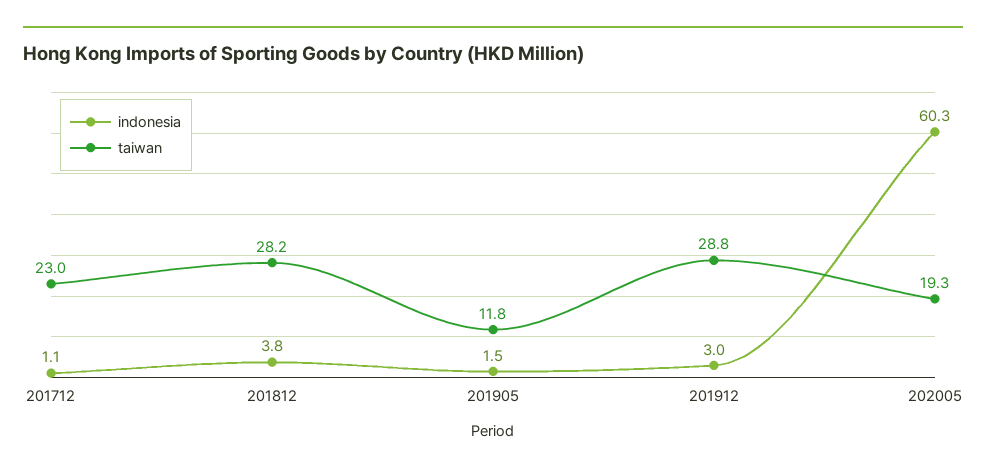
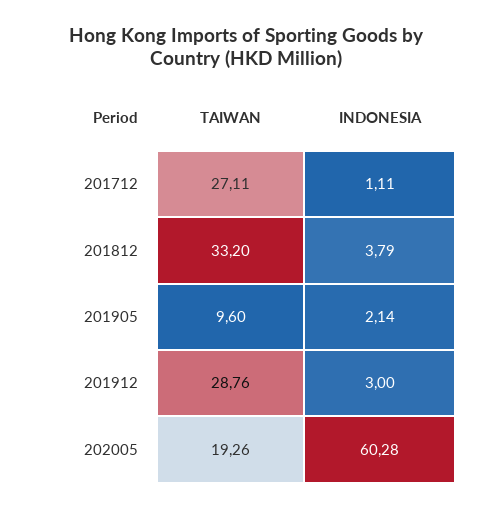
taiwan, 201712: 23 -> 27.11
taiwan, 201812: 28.2 -> 33.2
indonesia, 201905: 1.5 -> 2.14
taiwan, 201905: 11.8 -> 9.6

